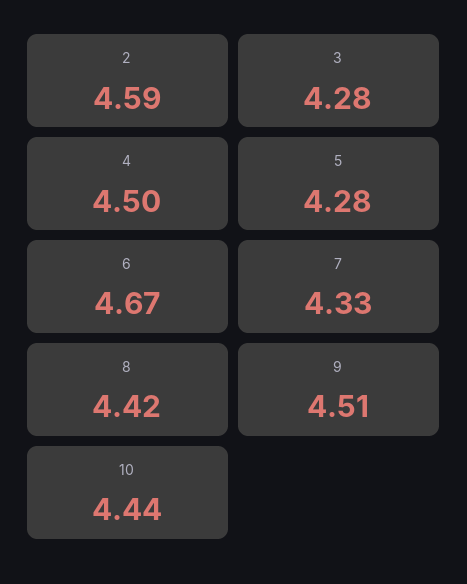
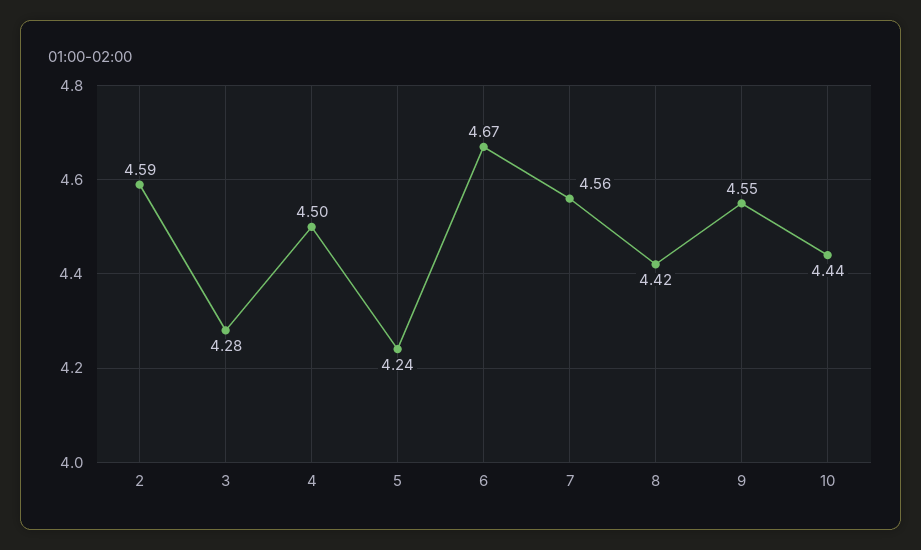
5: 4.28 -> 4.24
7: 4.33 -> 4.56
9: 4.51 -> 4.55

